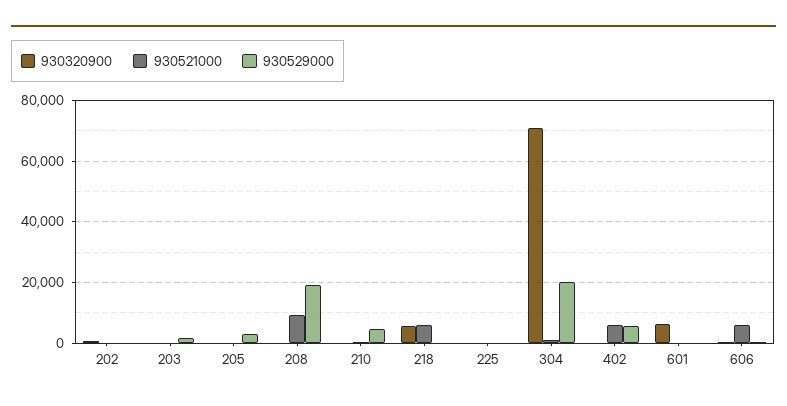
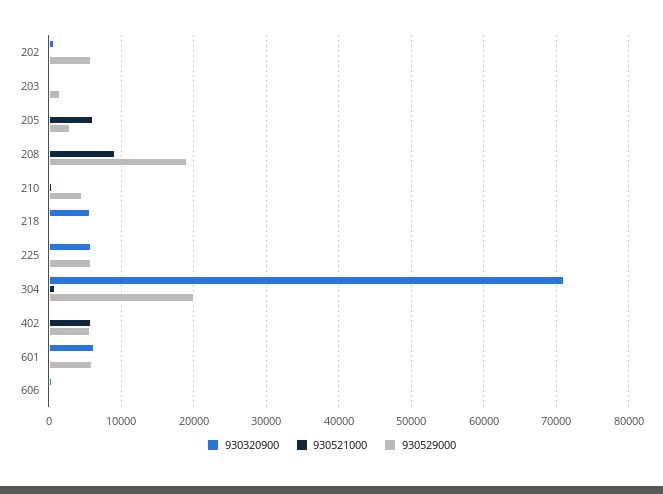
930529000, 202: 0 -> 6000
930521000, 205: 0 -> 6000
930521000, 218: 6000 -> 0
930320900, 225: 0 -> 6000
930529000, 225: 0 -> 6000
930529000, 601: 0 -> 6000
930521000, 606: 6000 -> 0

